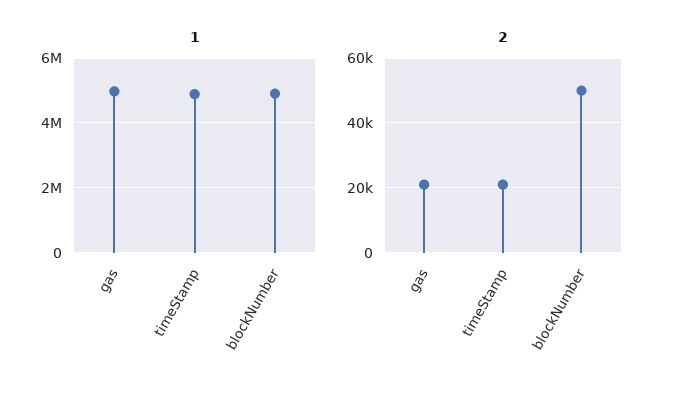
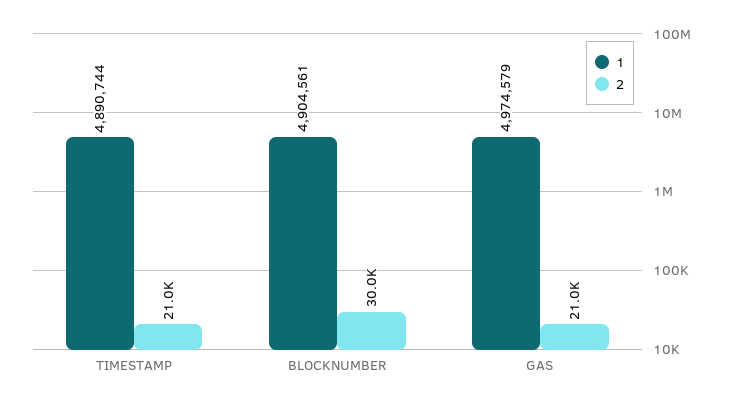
2, blockNumber: 50000 -> 30000

